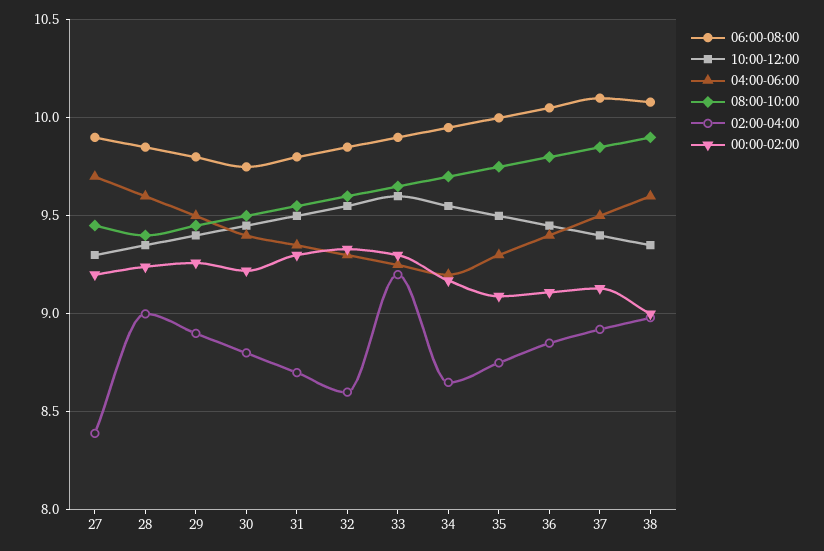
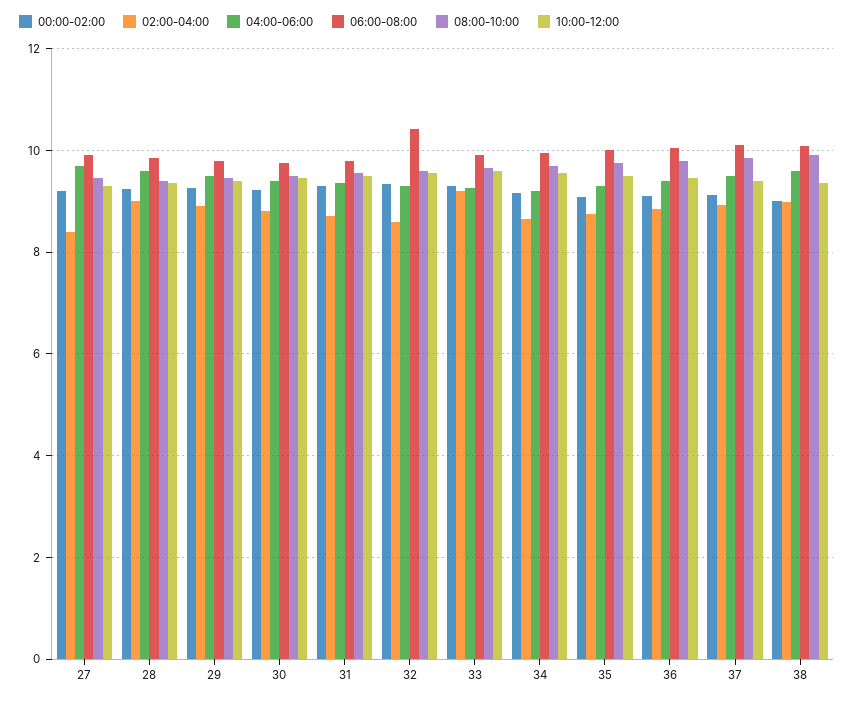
06:00-08:00, 32: 9.85 -> 10.4

